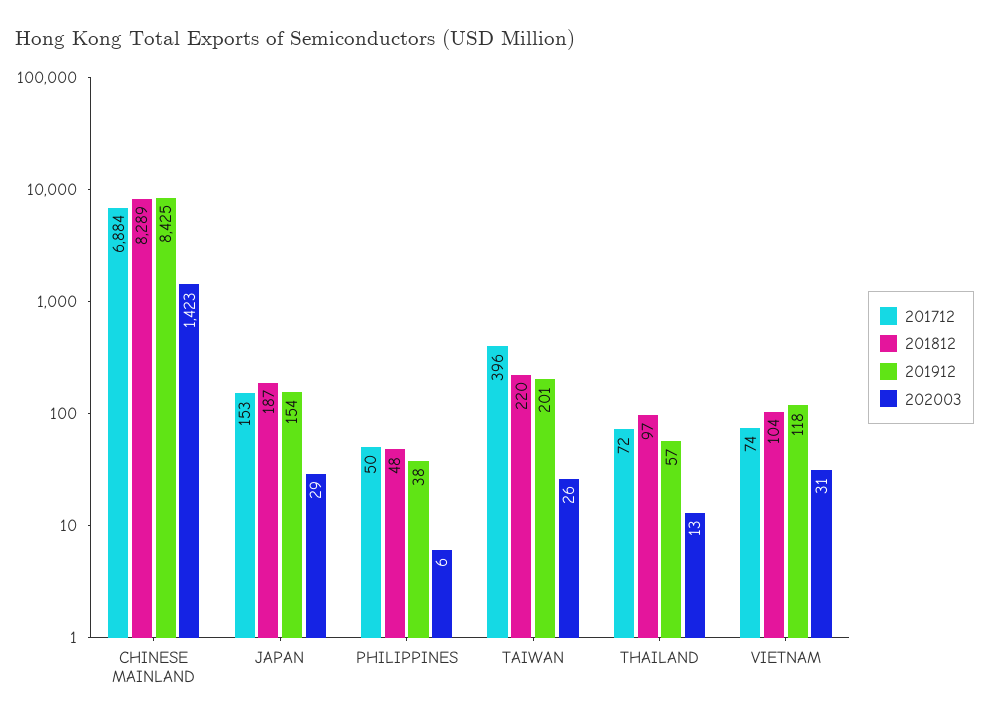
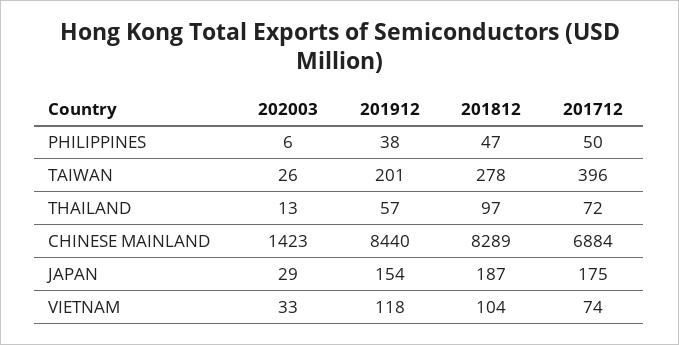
201912, CHINESE MAINLAND: 8425 -> 8440
201712, JAPAN: 153 -> 175
201812, PHILIPPINES: 48 -> 47
201812, TAIWAN: 220 -> 278
202003, VIETNAM: 31 -> 33

